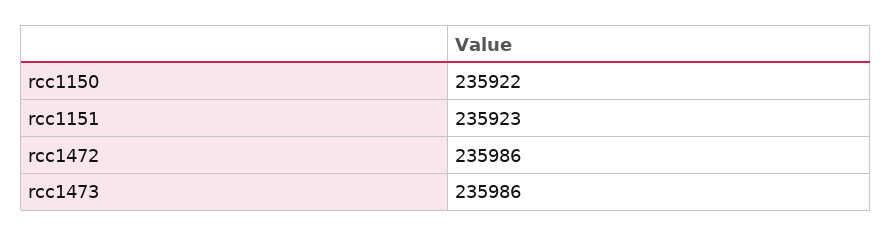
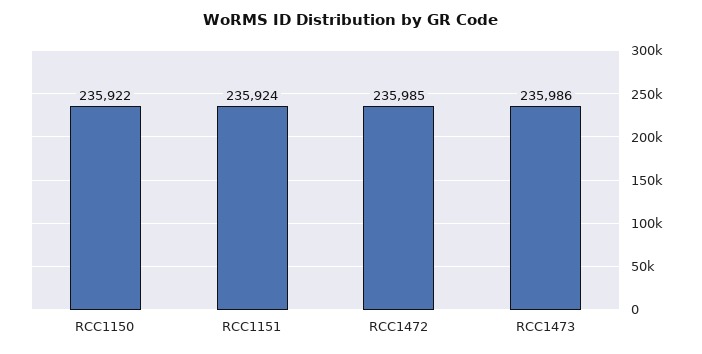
rcc1151: 235923 -> 235924
rcc1472: 235986 -> 235985

